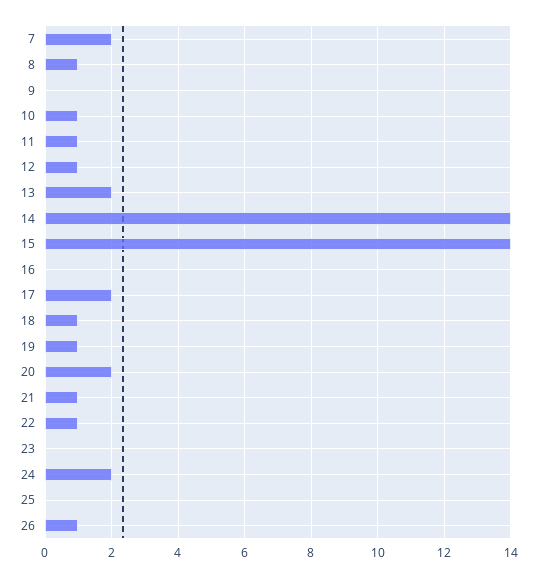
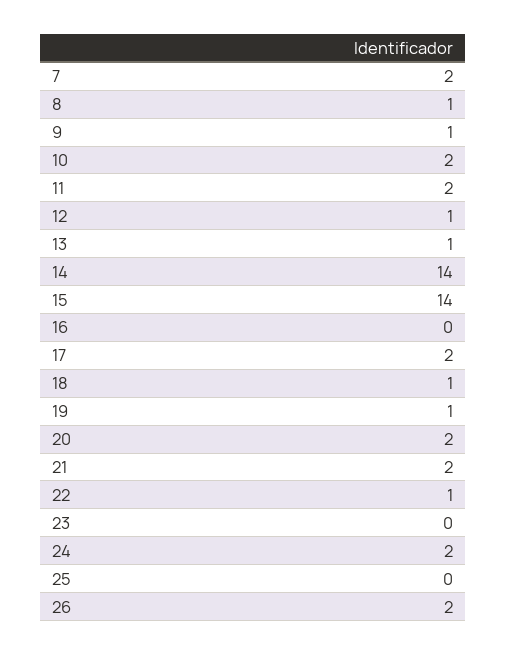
9: 0 -> 1
10: 1 -> 2
11: 1 -> 2
13: 2 -> 1
21: 1 -> 2
26: 1 -> 2

